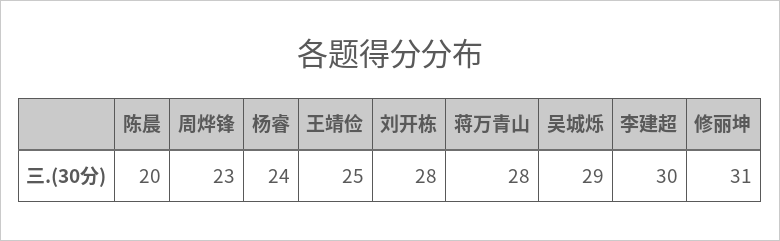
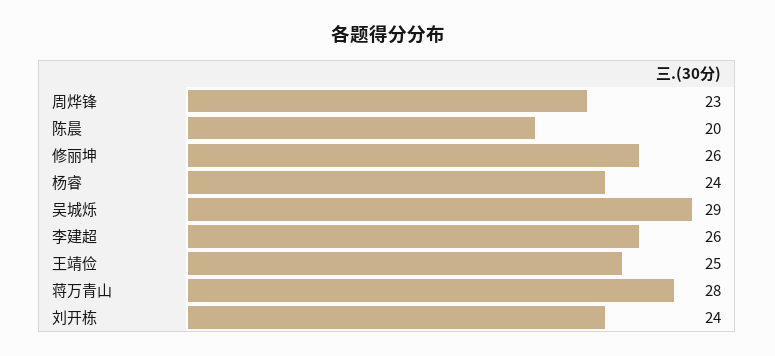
刘开栋: 28 -> 24
李建超: 30 -> 26
修丽坤: 31 -> 26

